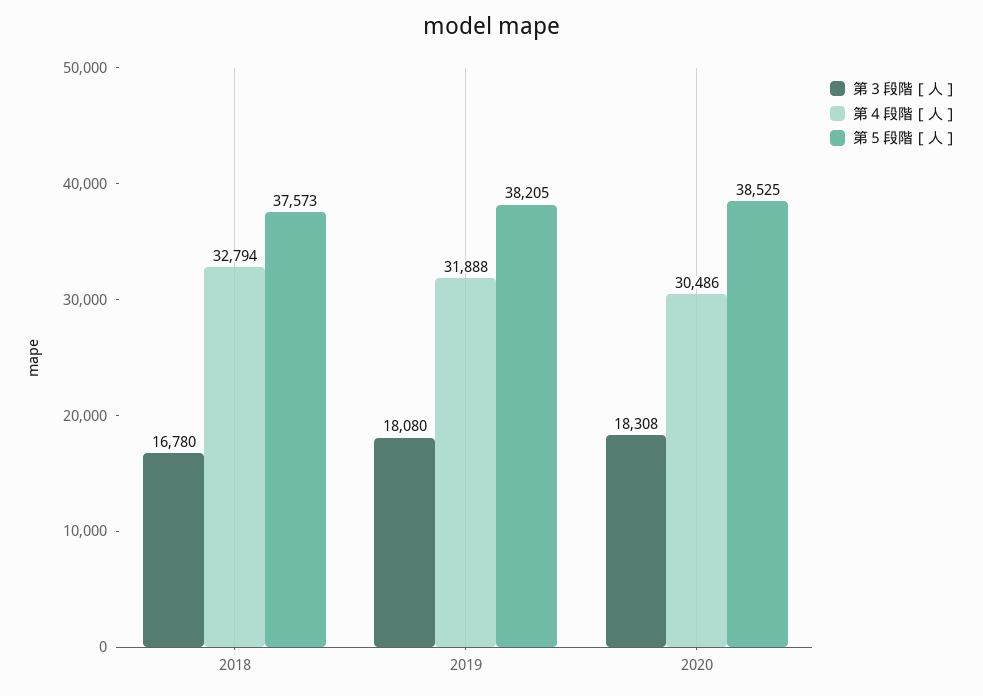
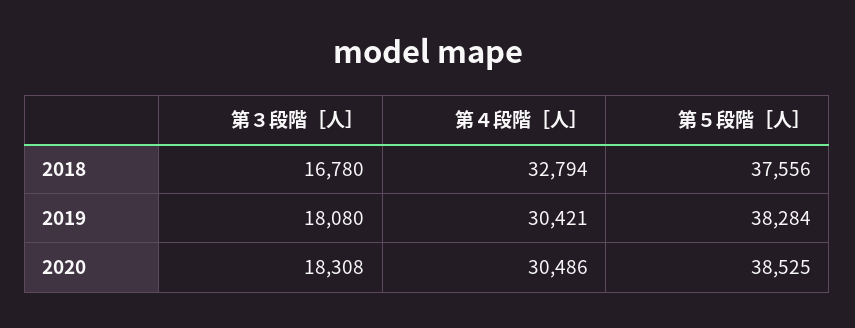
第５段階［人］, 2018: 37573 -> 37556
第４段階［人］, 2019: 31888 -> 30421
第５段階［人］, 2019: 38205 -> 38284

